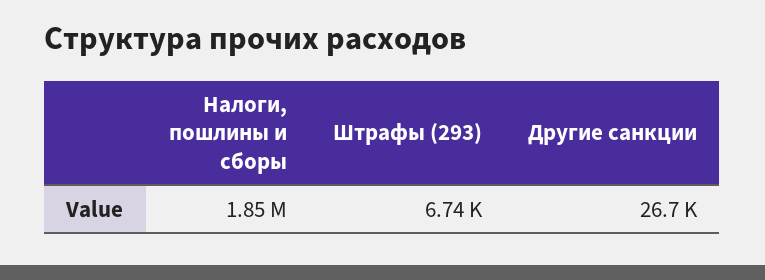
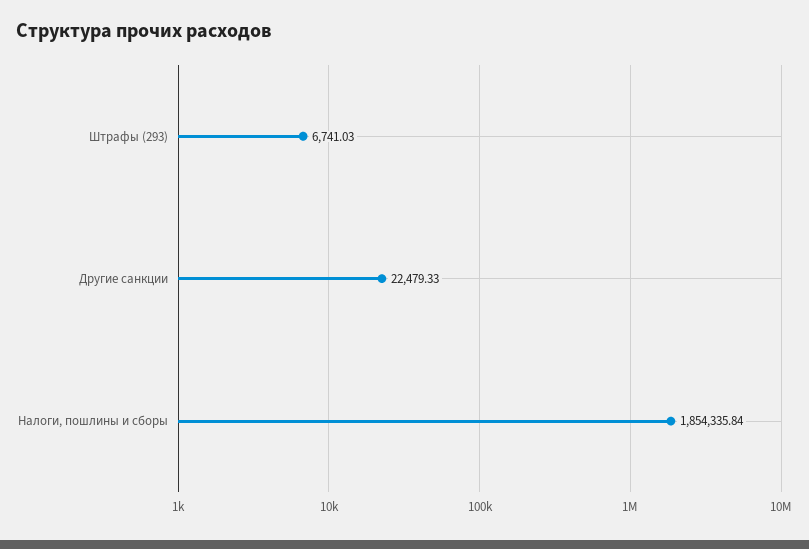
Другие санкции: 26700 -> 22479.33

